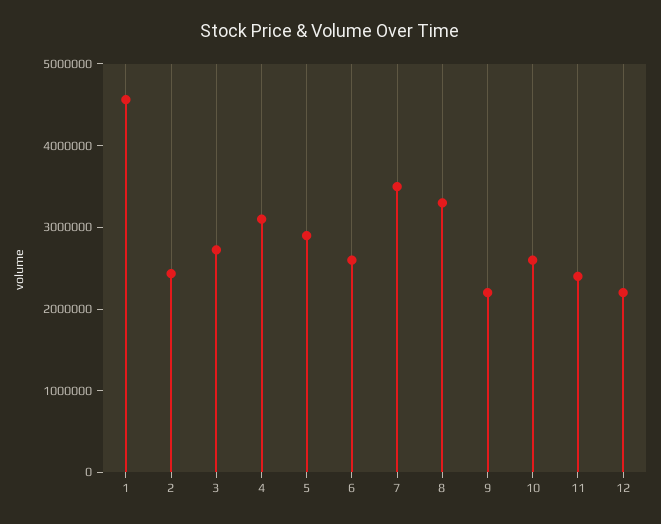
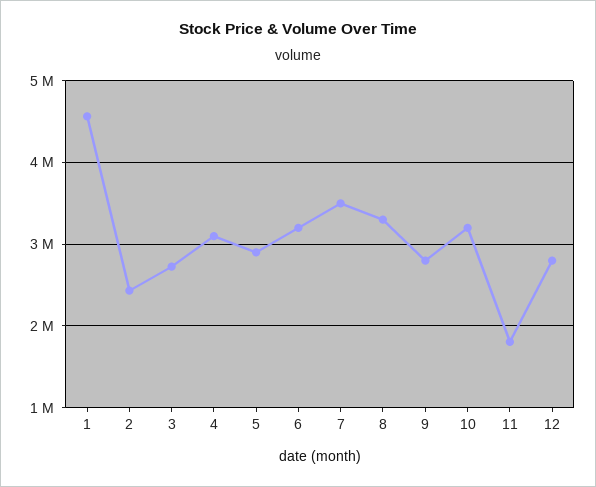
6: 2600000 -> 3200000
9: 2200000 -> 2800000
10: 2600000 -> 3200000
11: 2400000 -> 1800000
12: 2200000 -> 2800000

